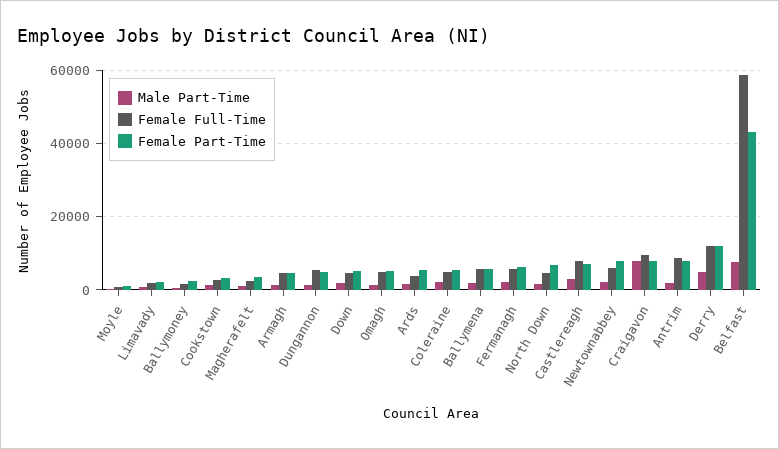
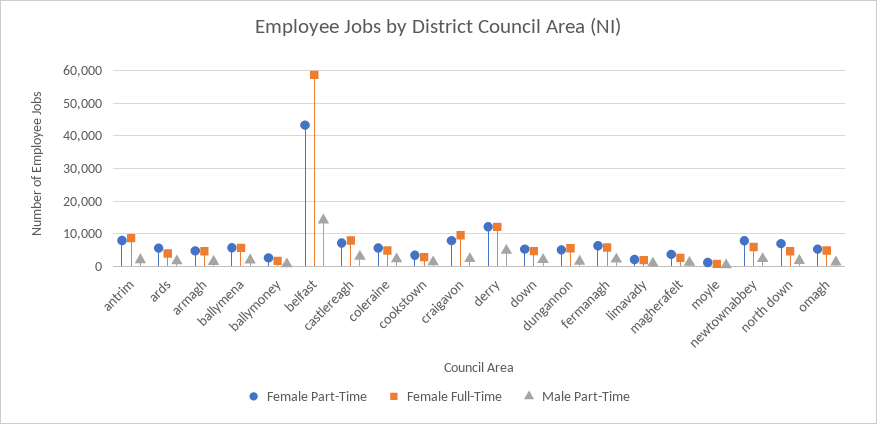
Male Part-Time, Craigavon: 8000 -> 2000
Male Part-Time, Belfast: 8000 -> 14000

